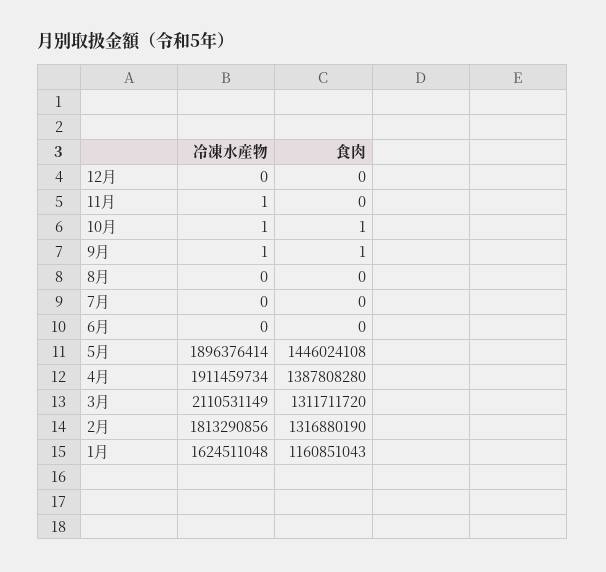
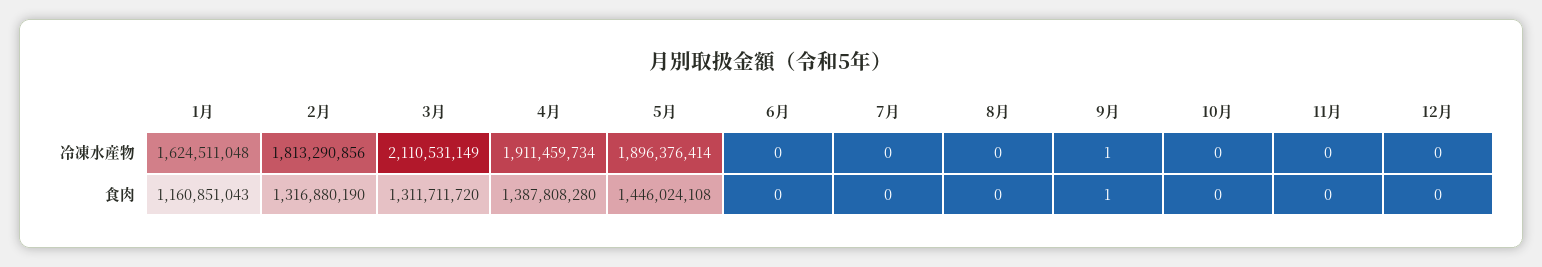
冷凍水産物, 11月: 1 -> 0
冷凍水産物, 10月: 1 -> 0
食肉, 10月: 1 -> 0

